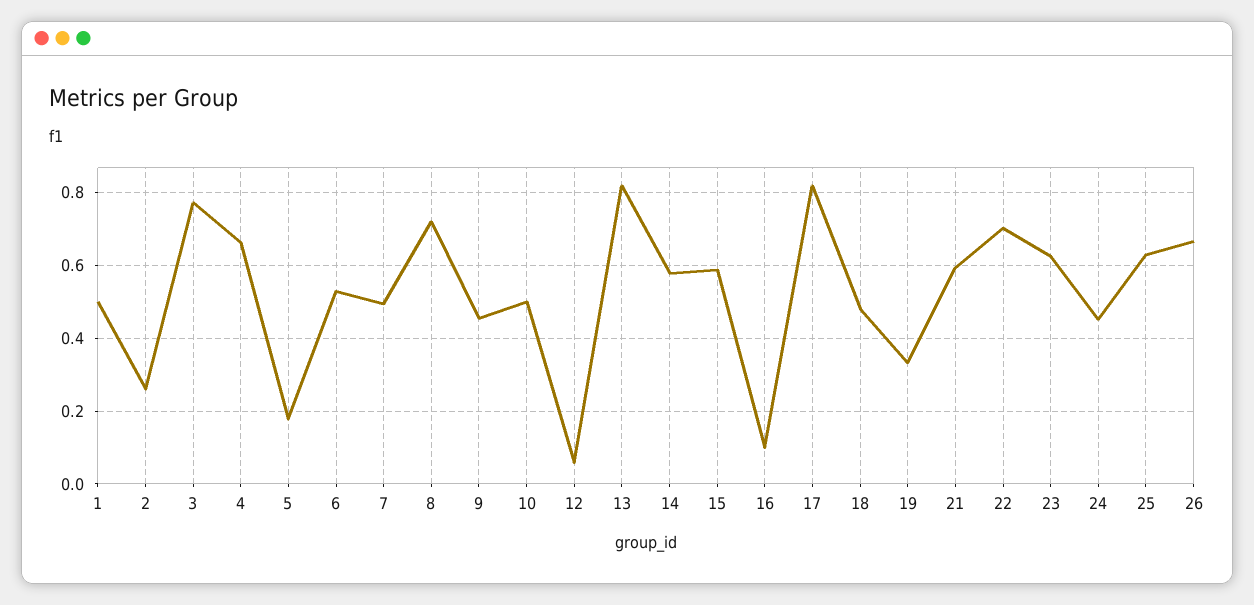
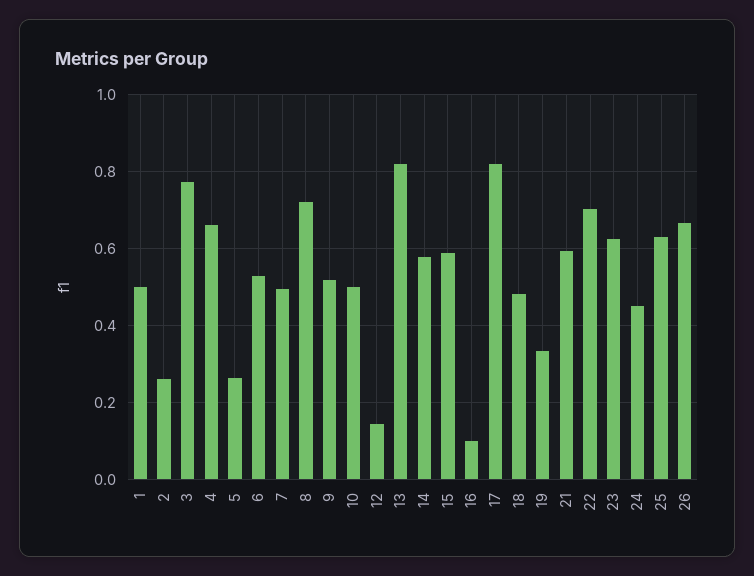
5: 0.18 -> 0.26
9: 0.46 -> 0.52
12: 0.06 -> 0.14

